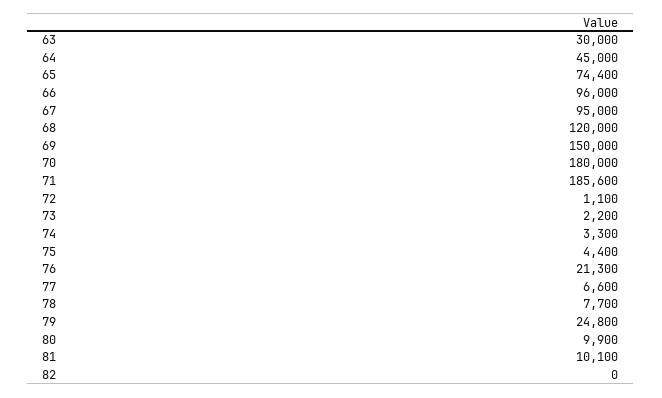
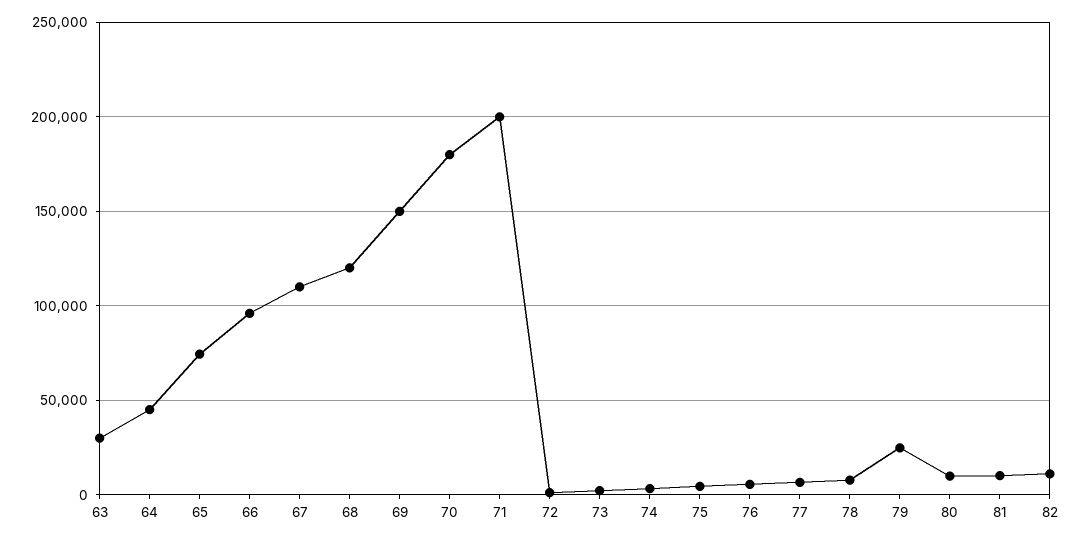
67: 95000 -> 110000
71: 185600 -> 200000
76: 21300 -> 5000
82: 0 -> 10000

